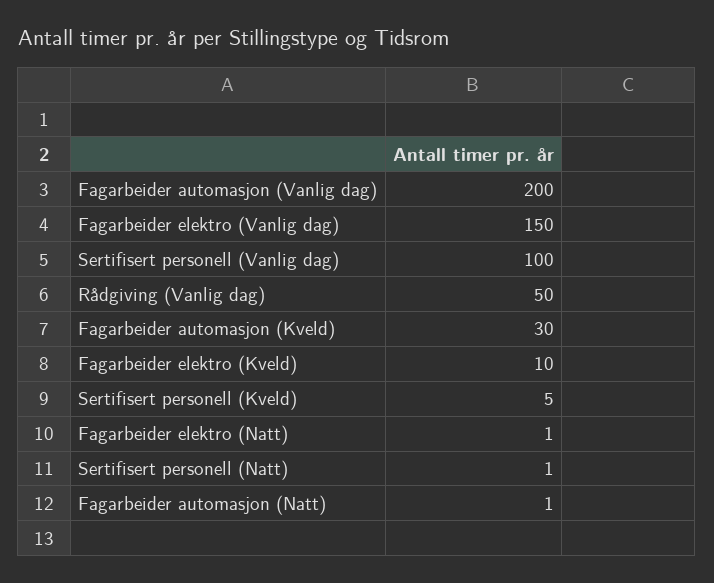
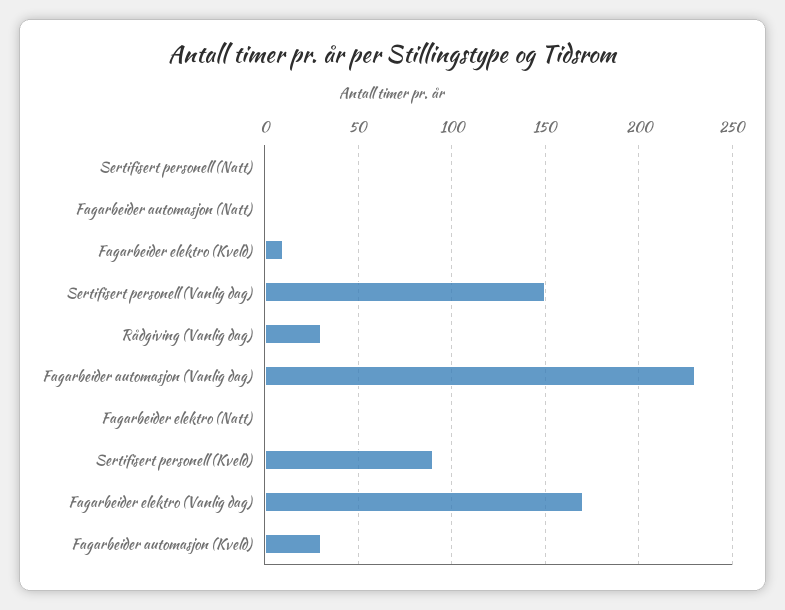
Fagarbeider automasjon (Vanlig dag): 200 -> 230
Fagarbeider elektro (Vanlig dag): 150 -> 170
Sertifisert personell (Vanlig dag): 100 -> 150
Rådgiving (Vanlig dag): 50 -> 30
Sertifisert personell (Kveld): 5 -> 90

